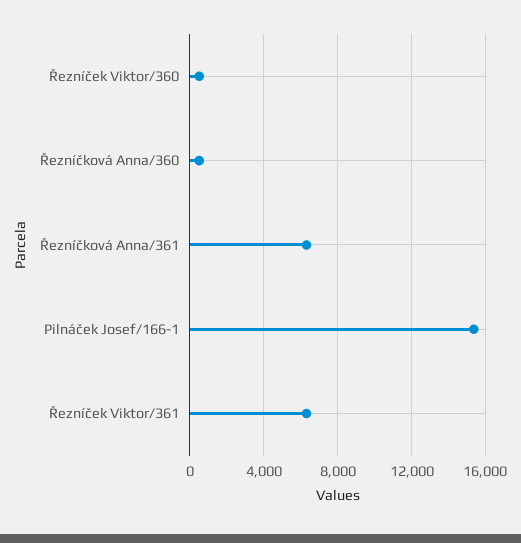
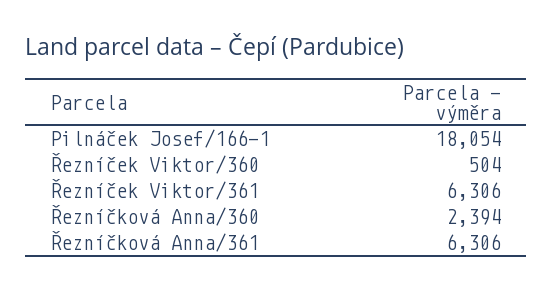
Řezníčková Anna/360: 500 -> 2394
Pilnáček Josef/166-1: 15500 -> 18054

